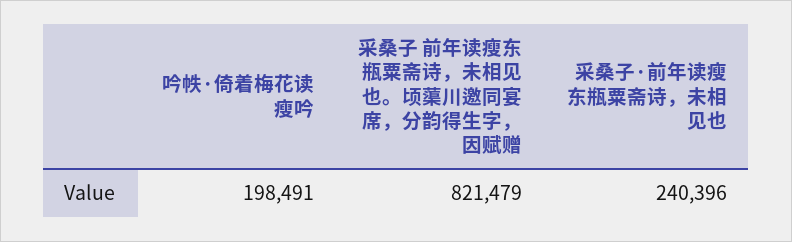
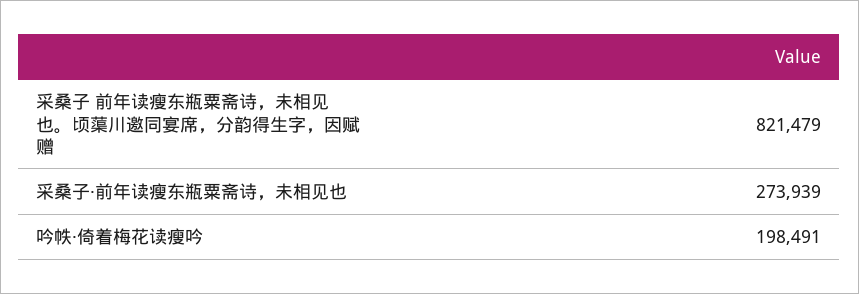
采桑子·前年读瘦东瓶粟斋诗，未相见也: 240396 -> 273939

